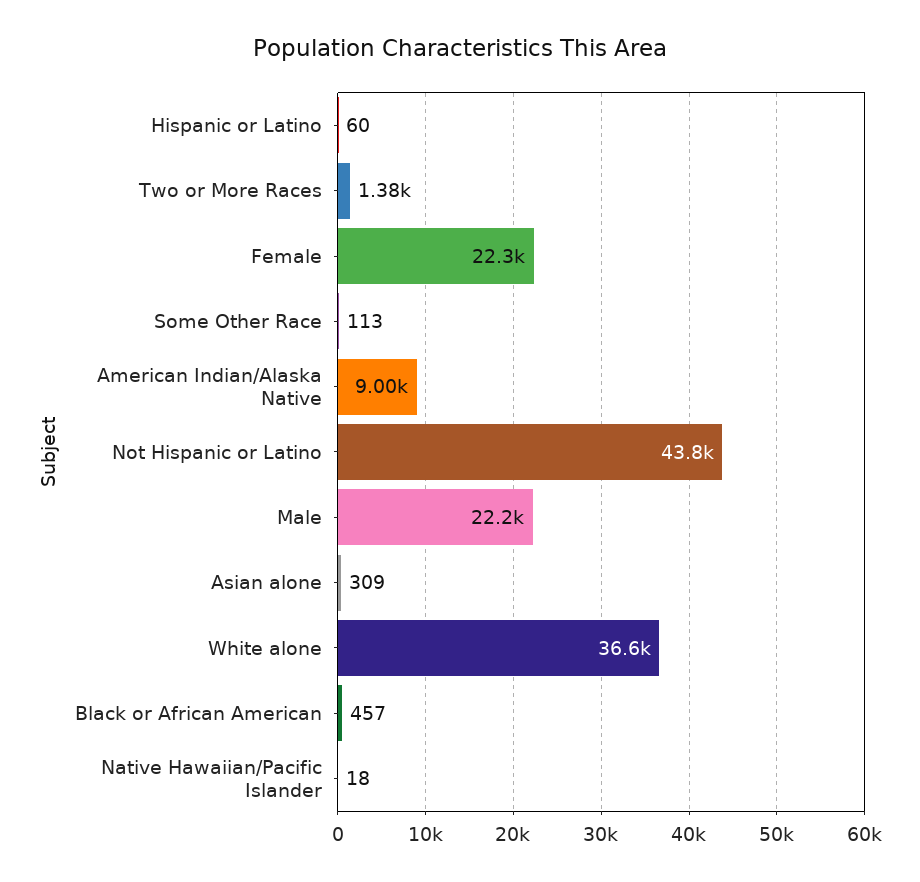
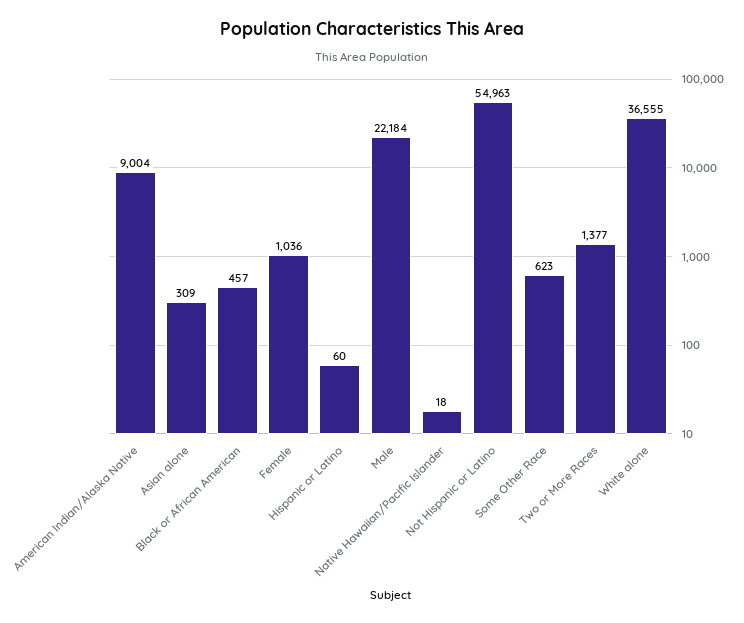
Female: 22300 -> 1036
Some Other Race: 113 -> 623
Not Hispanic or Latino: 43800 -> 54963

